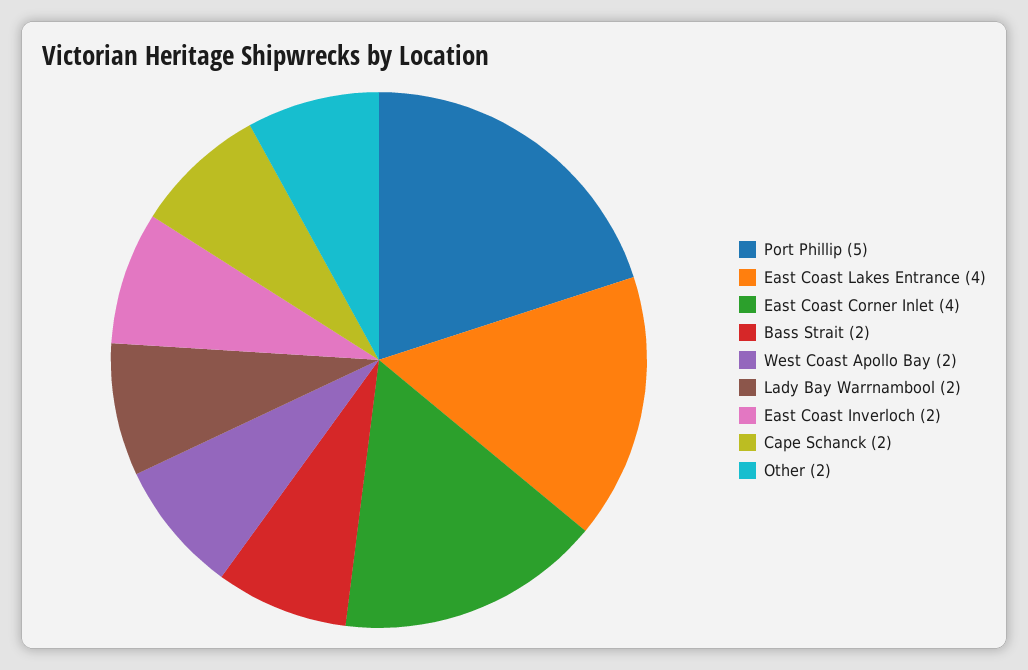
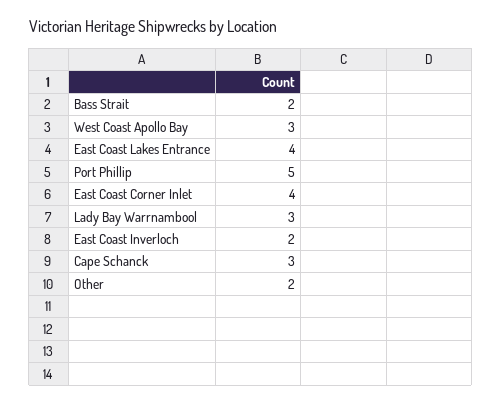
West Coast Apollo Bay: 2 -> 3
Lady Bay Warrnambool: 2 -> 3
Cape Schanck: 2 -> 3

